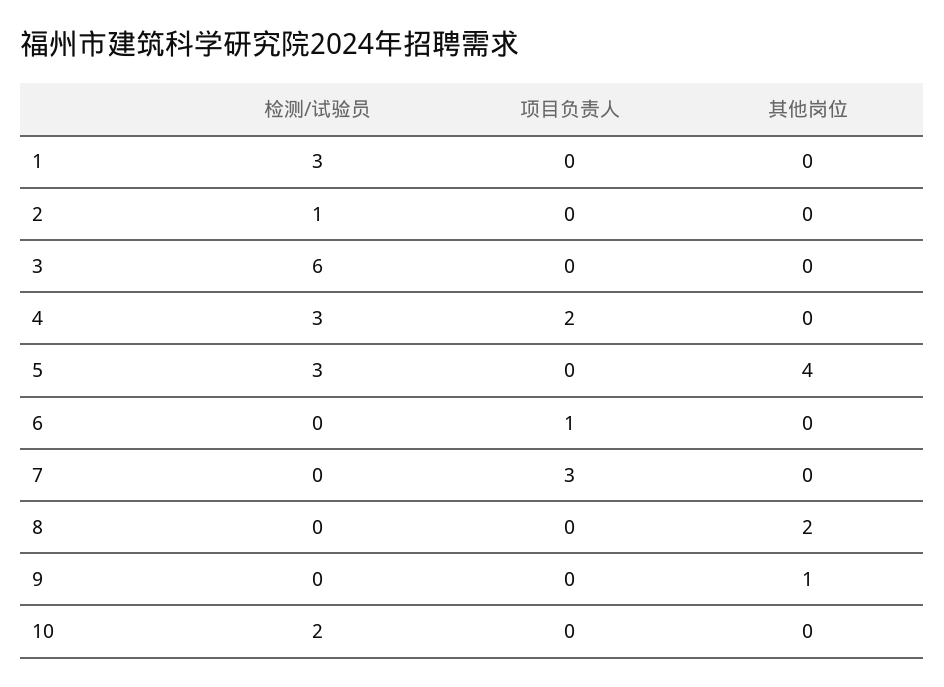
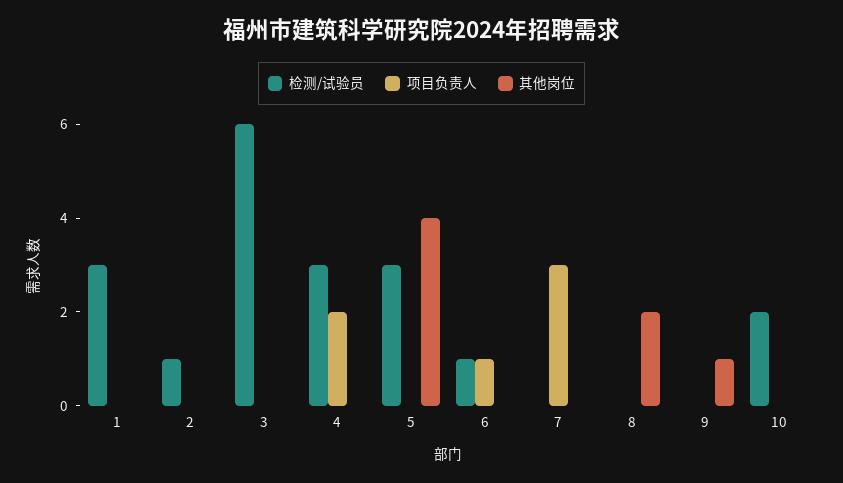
检测/试验员, 6: 0 -> 1

